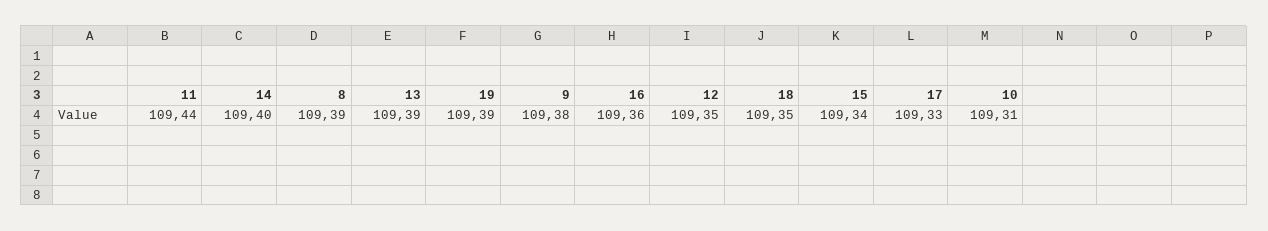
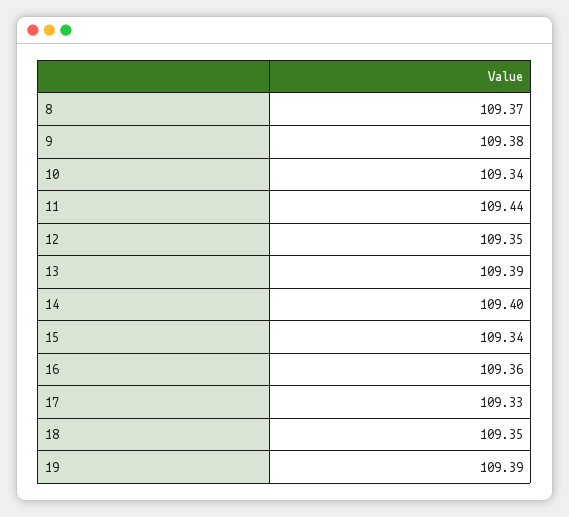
8: 109.39 -> 109.37
10: 109.31 -> 109.34

